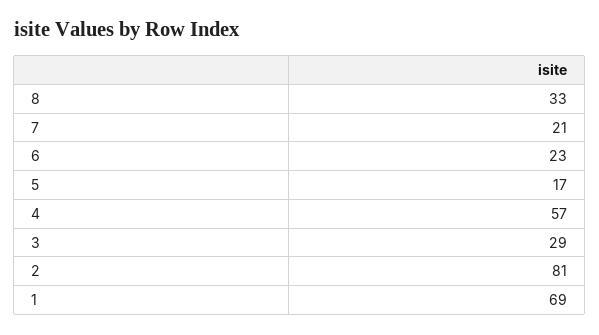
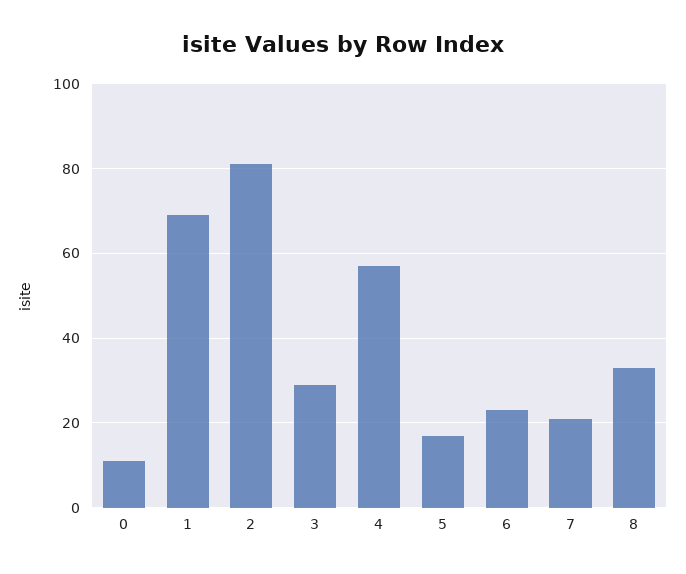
0: none -> 10

